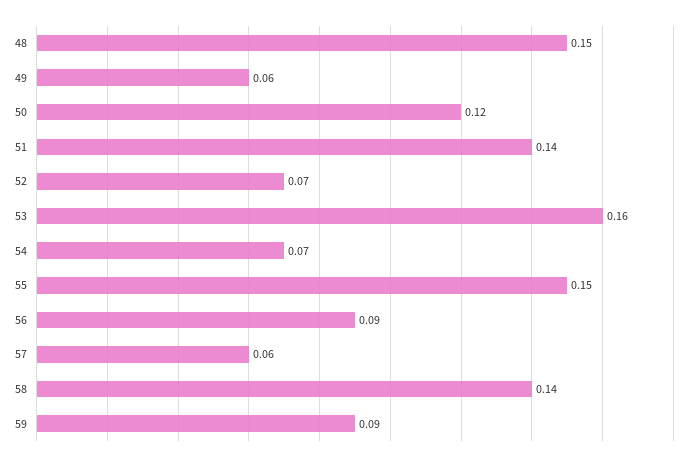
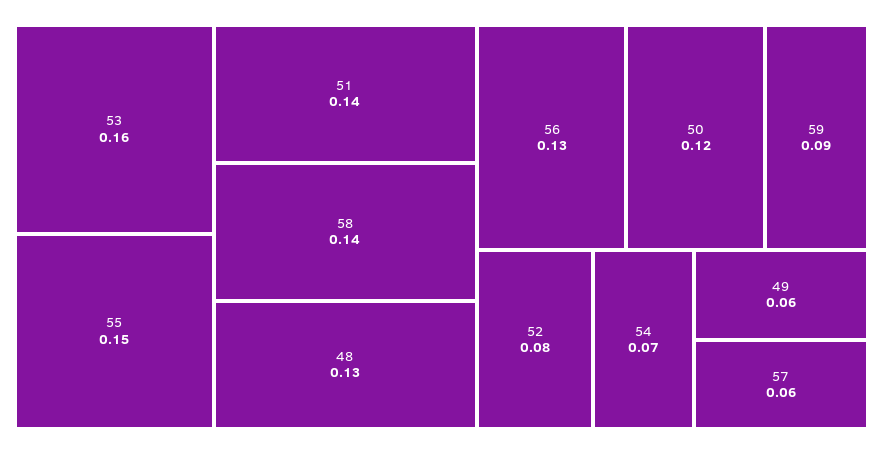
48: 0.15 -> 0.13
52: 0.07 -> 0.08
56: 0.09 -> 0.13

